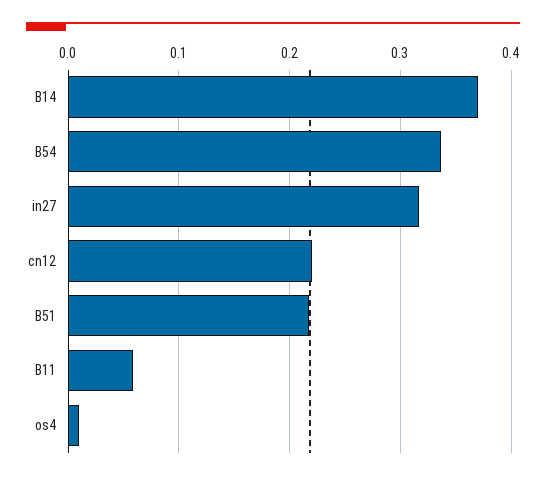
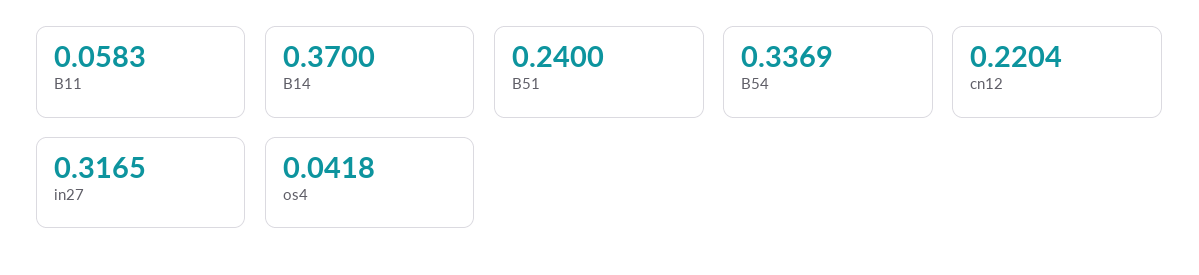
B51: 0.22 -> 0.24
os4: 0.01 -> 0.0418

